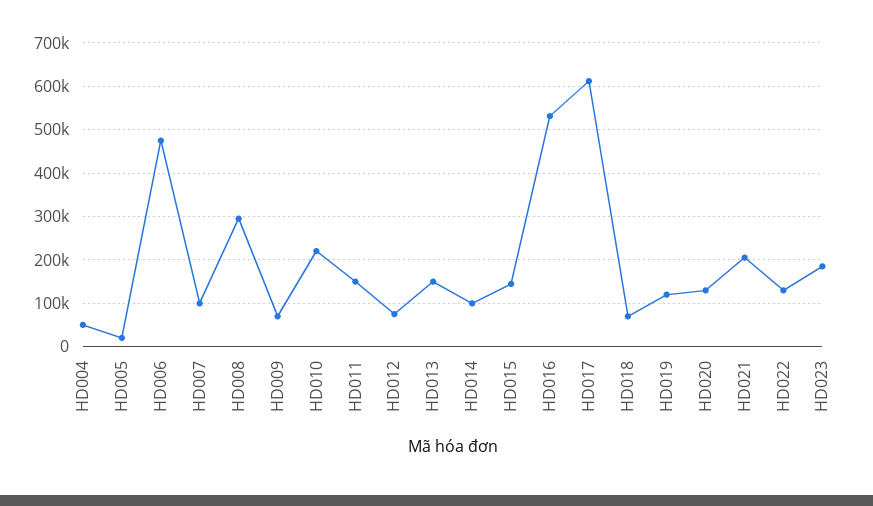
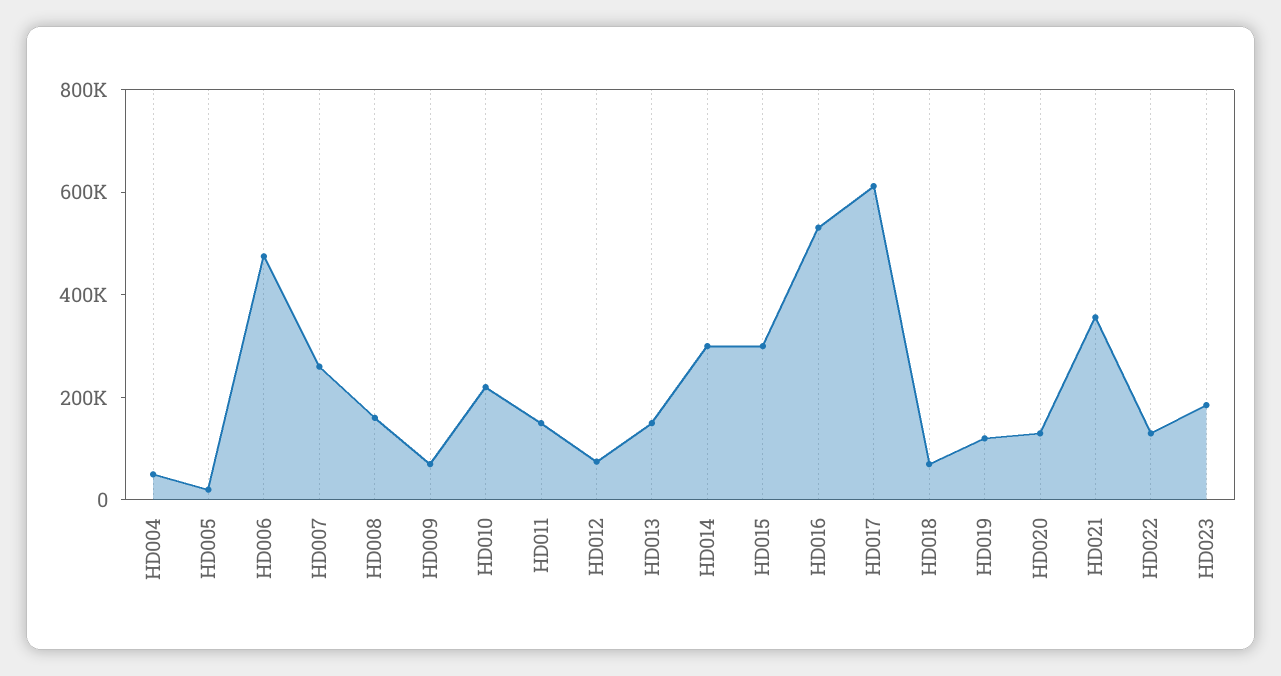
HD007: 100000 -> 250000
HD008: 300000 -> 150000
HD014: 100000 -> 300000
HD015: 140000 -> 300000
HD021: 200000 -> 350000

